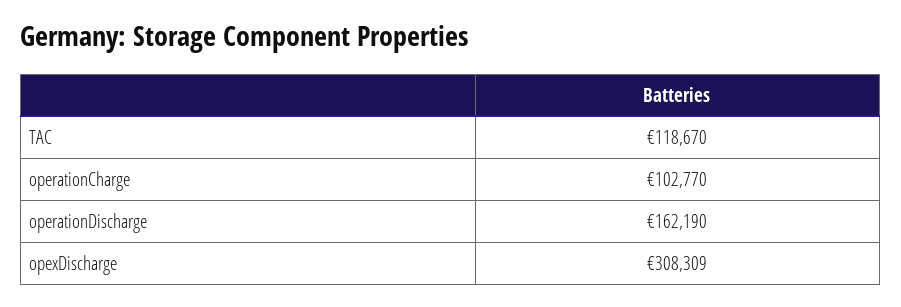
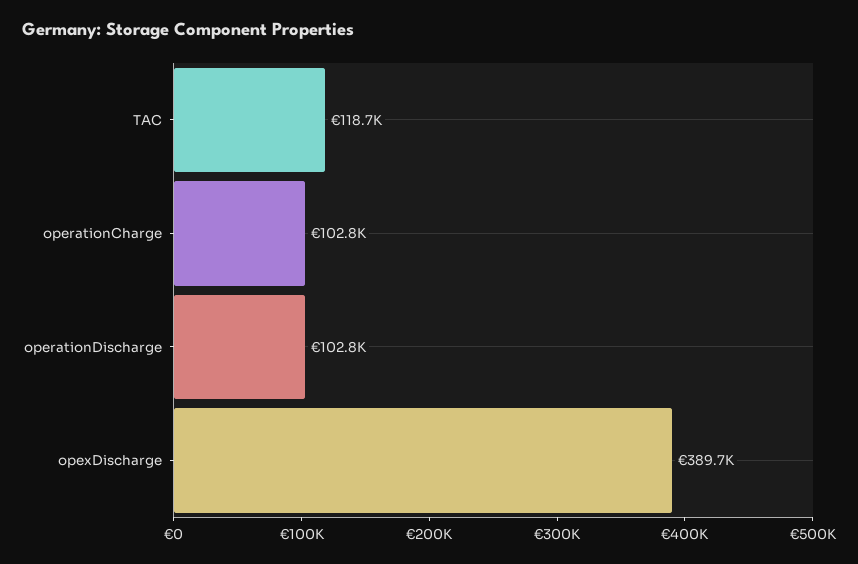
operationDischarge: 162190 -> 102800
opexDischarge: 308309 -> 389700

